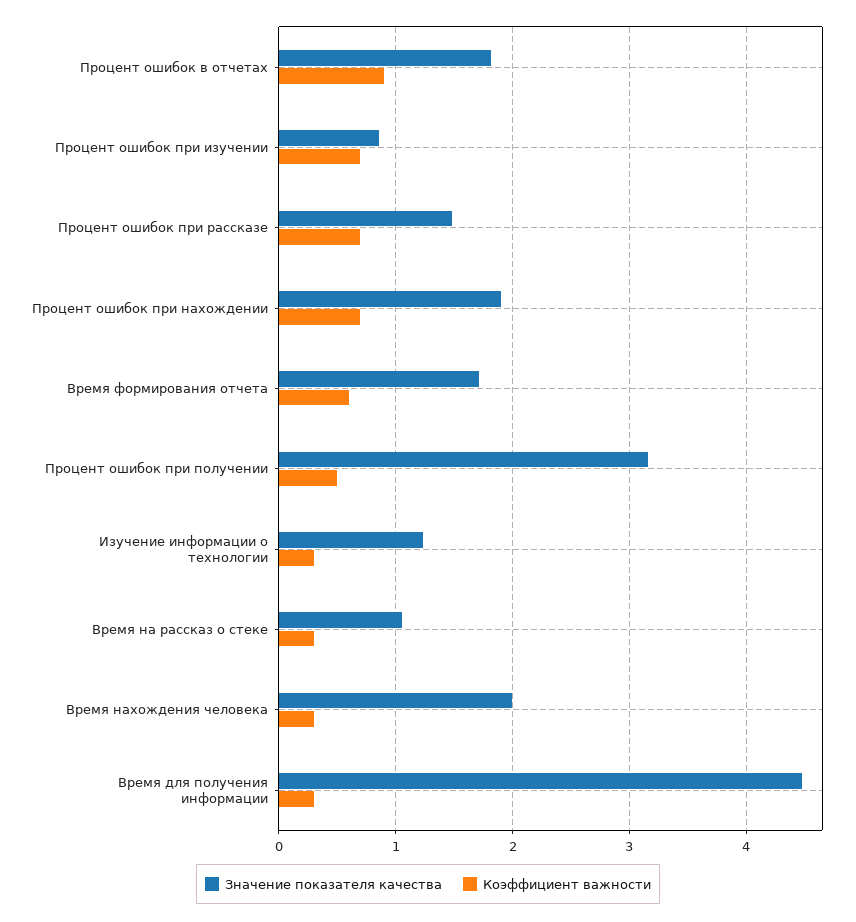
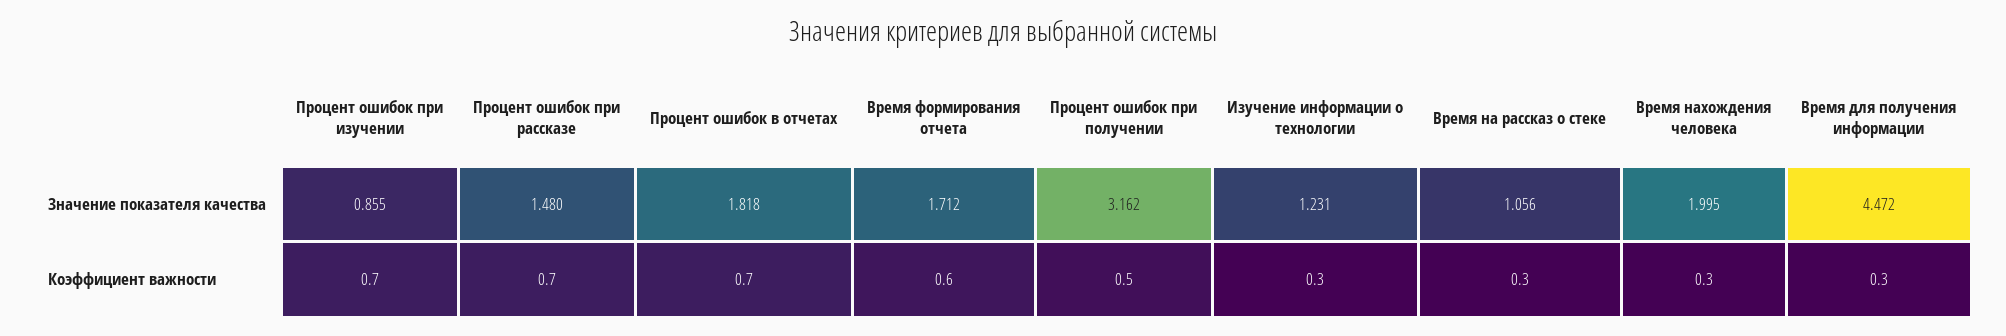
Коэффициент важности, Процент ошибок в отчетах: 0.9 -> 0.7
Значение показателя качества, Процент ошибок при нахождении: 1.9 -> none
Коэффициент важности, Процент ошибок при нахождении: 0.7 -> none

